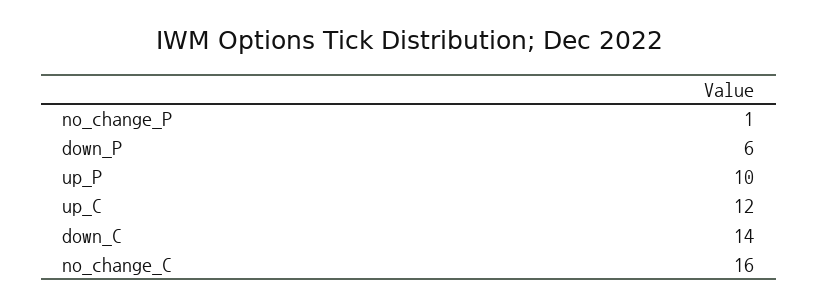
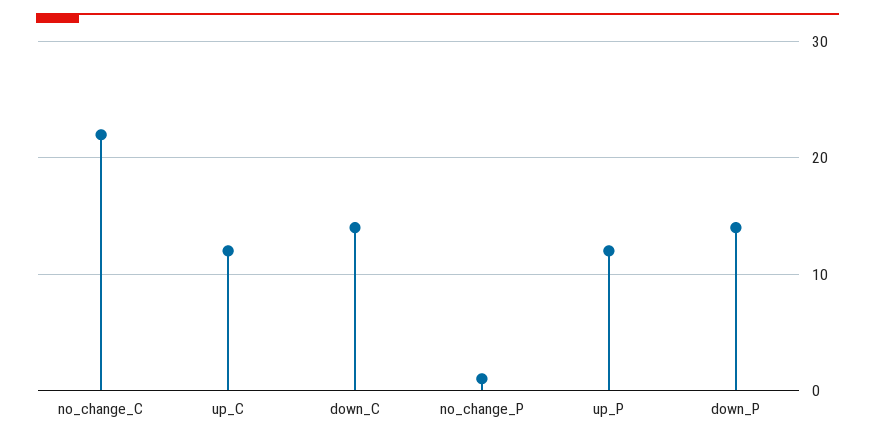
down_P: 6 -> 14
up_P: 10 -> 12
no_change_C: 16 -> 22

